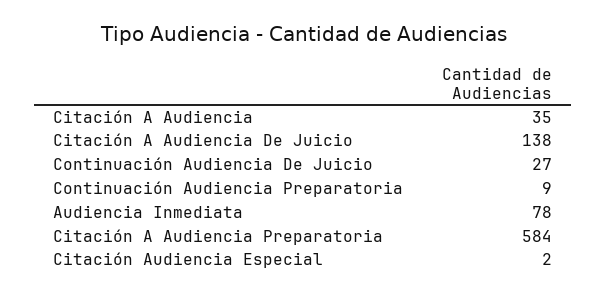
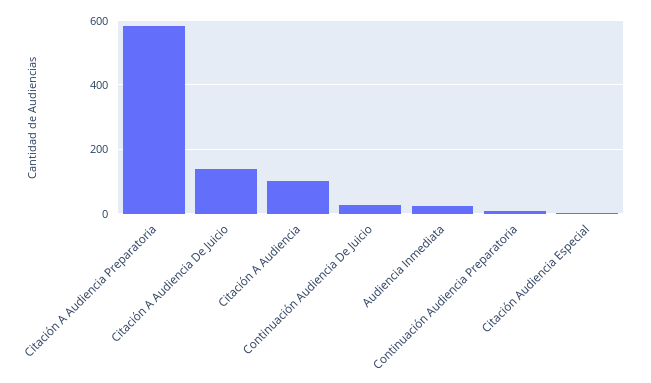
Citación A Audiencia: 35 -> 100
Audiencia Inmediata: 78 -> 20

